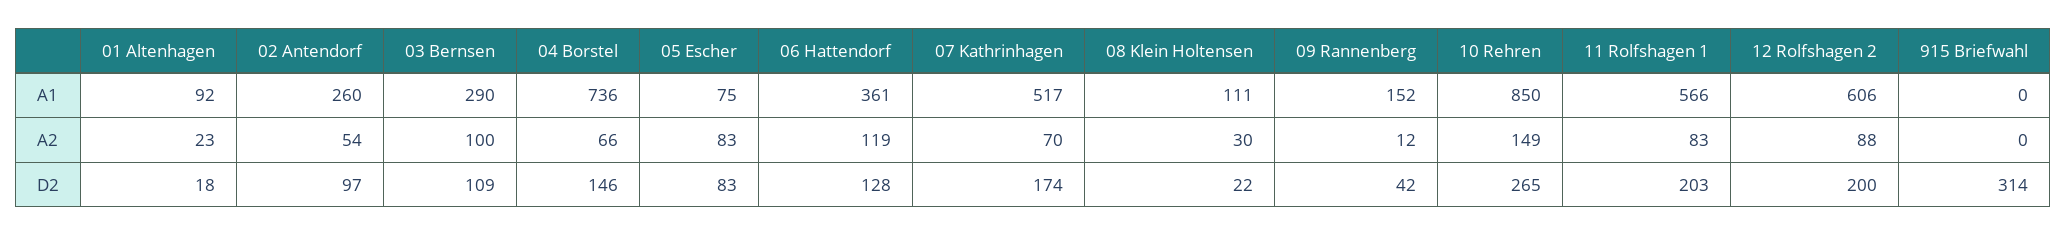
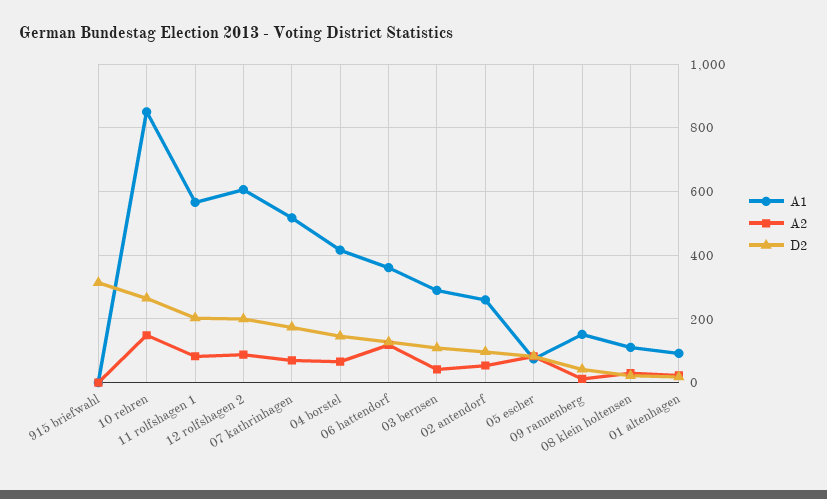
A1, 04 Borstel: 736 -> 420
A2, 03 Bernsen: 100 -> 40

